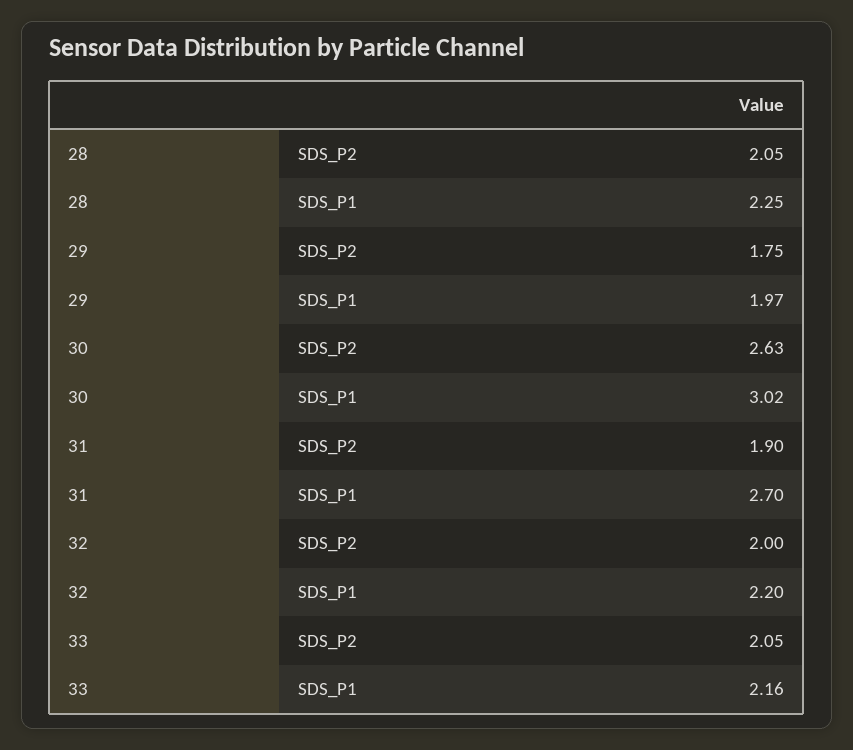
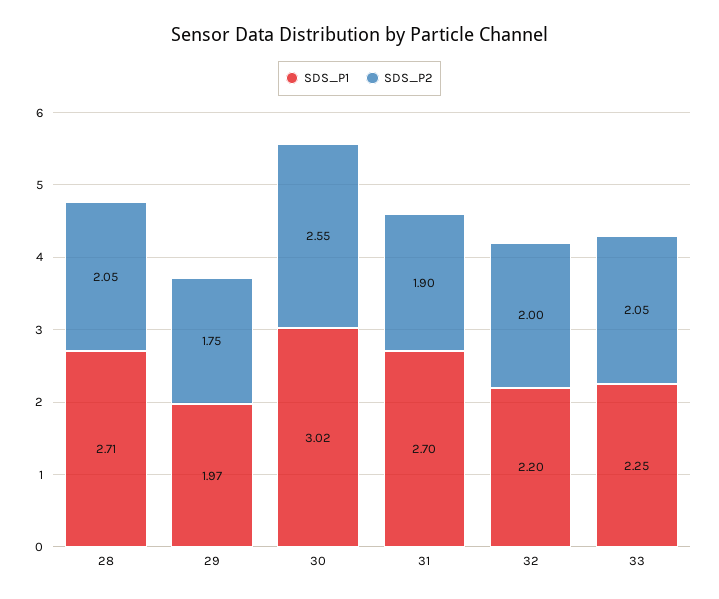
SDS_P1, 28: 2.25 -> 2.71
SDS_P2, 30: 2.63 -> 2.55
SDS_P1, 33: 2.16 -> 2.25

